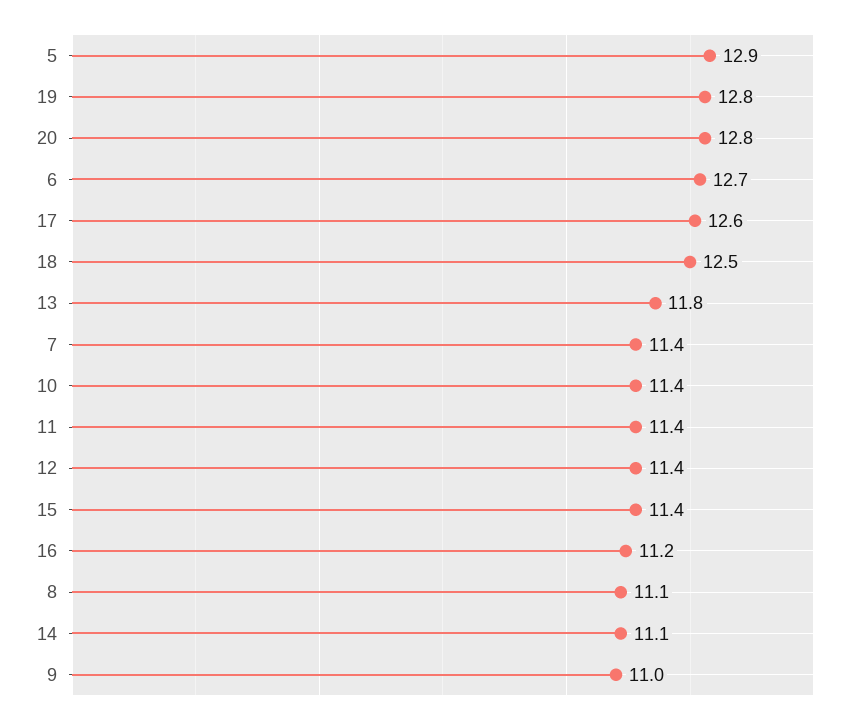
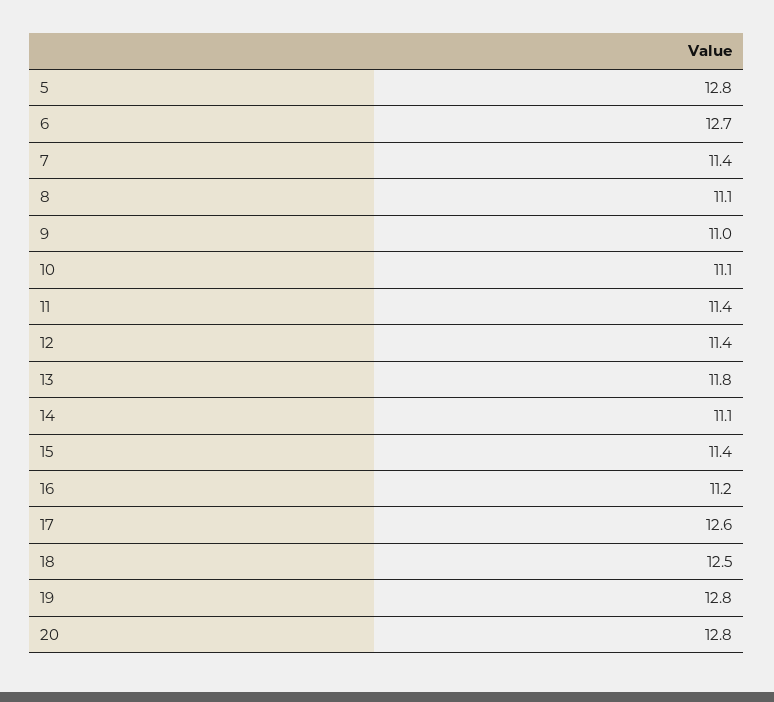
5: 12.9 -> 12.8
10: 11.4 -> 11.1

